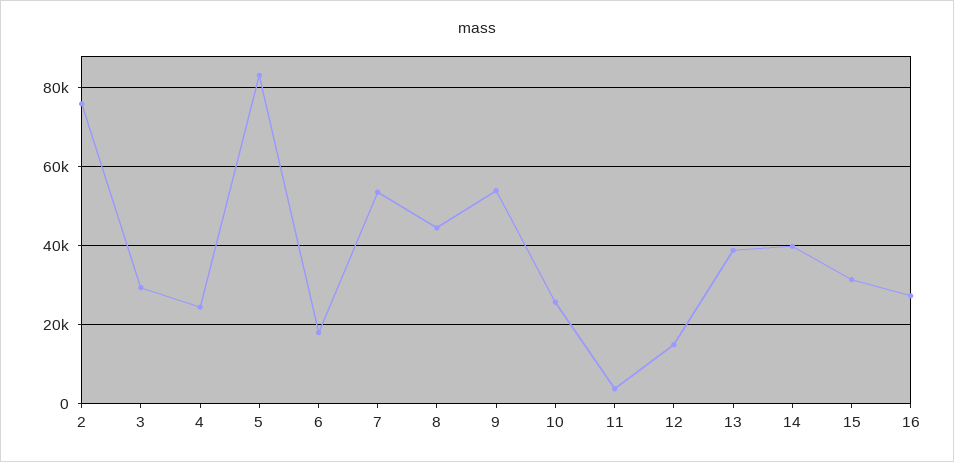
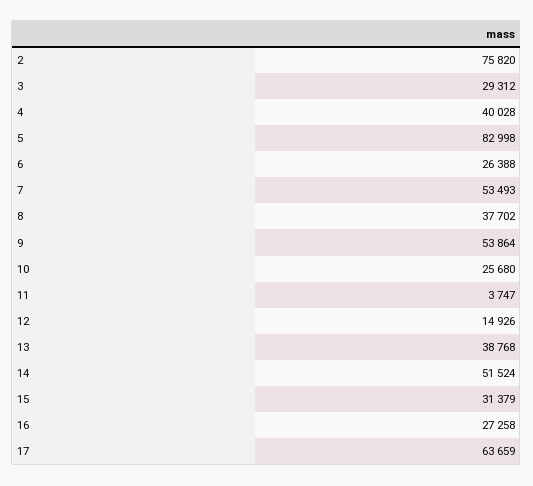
4: 24000 -> 40028
6: 18000 -> 26388
8: 44000 -> 37702
14: 40000 -> 51524
17: none -> 63659

